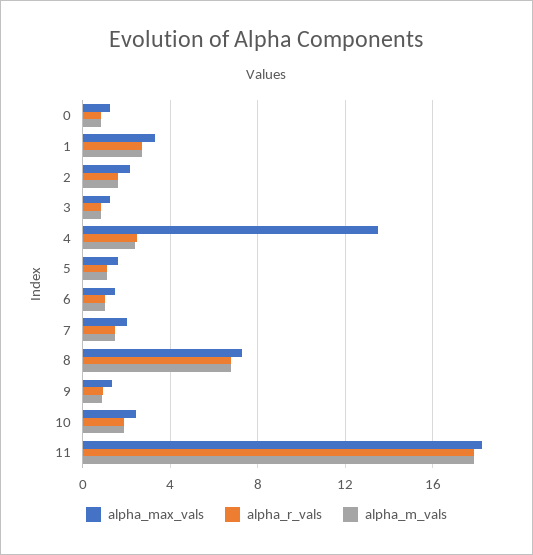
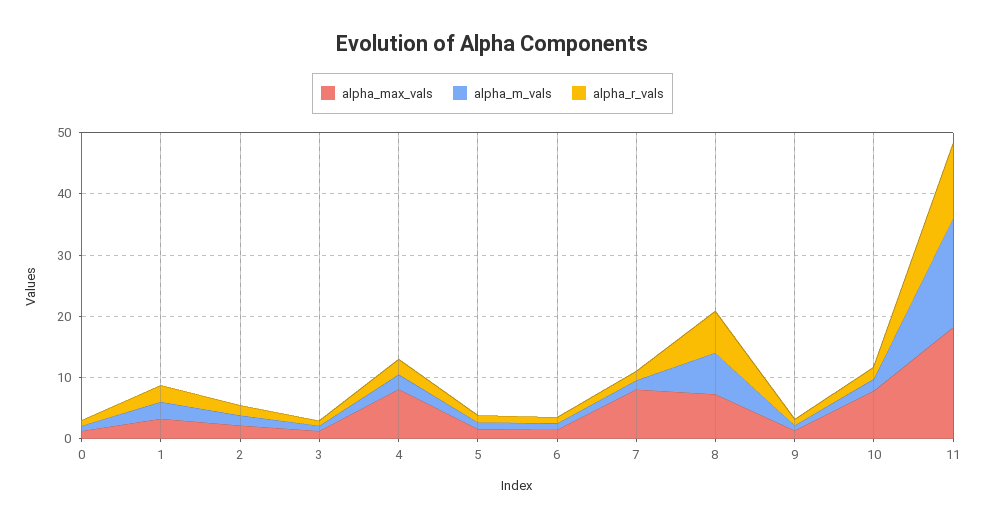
alpha_max_vals, 4: 13.5 -> 8
alpha_max_vals, 7: 2 -> 8
alpha_max_vals, 10: 2.5 -> 8
alpha_r_vals, 11: 18 -> 12

